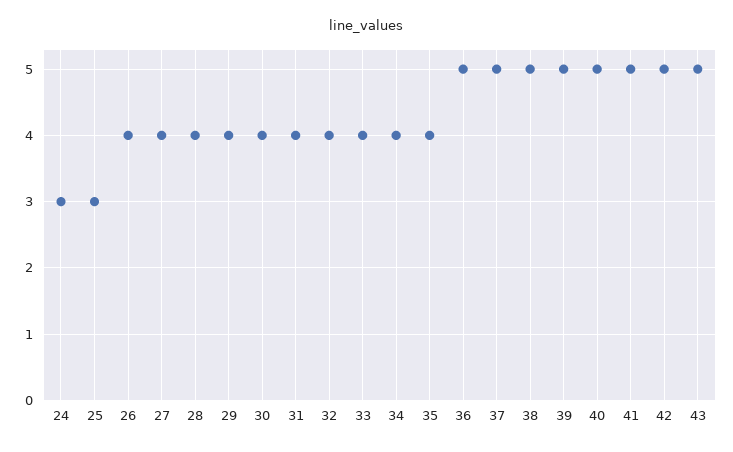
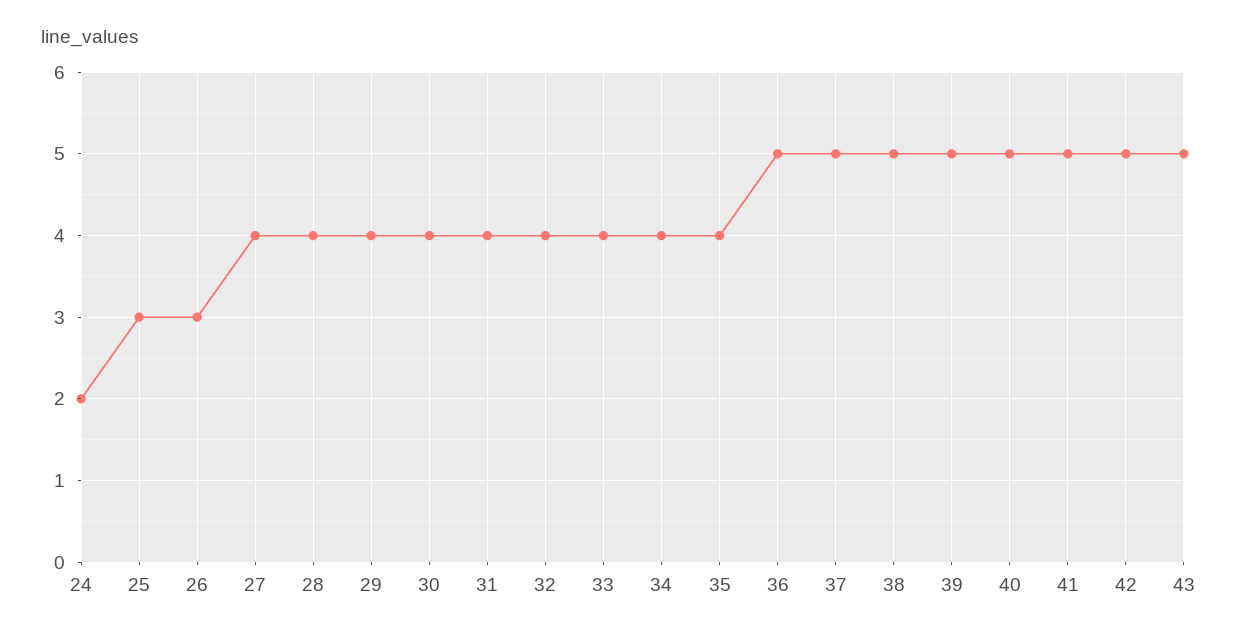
24: 3 -> 2
26: 4 -> 3

